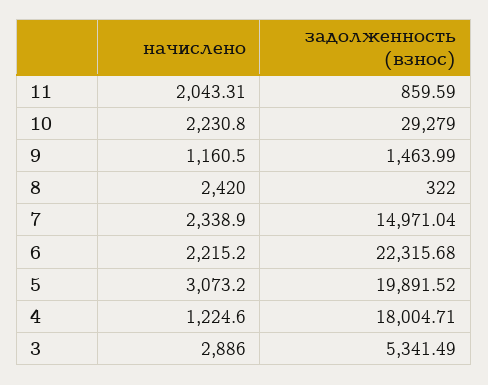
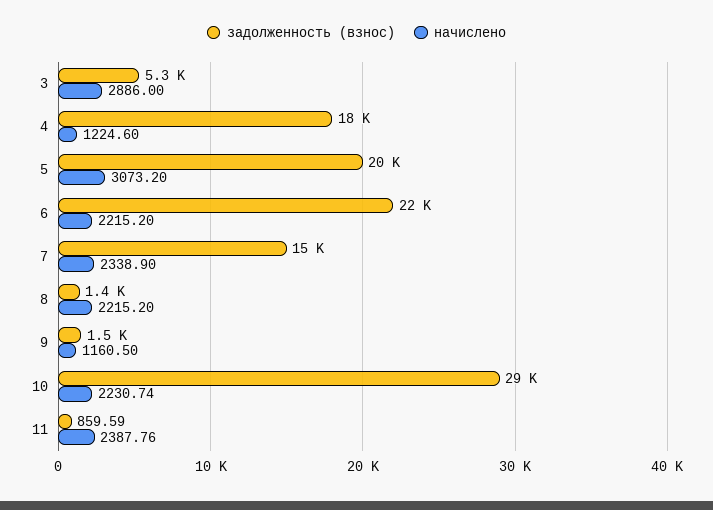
начислено, 11: 2043.31 -> 2387.76
начислено, 10: 2230.8 -> 2230.74
начислено, 8: 2420 -> 2215.2
задолженность (взнос), 8: 322 -> 1400

